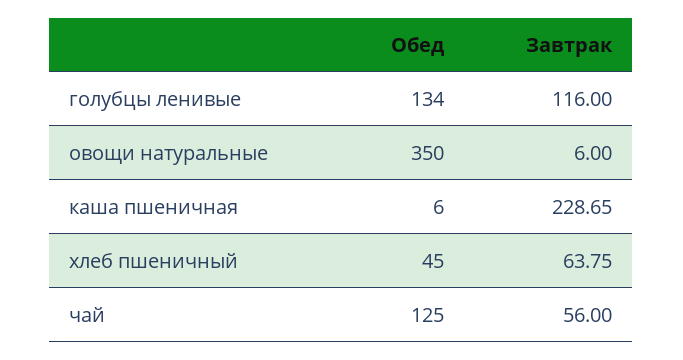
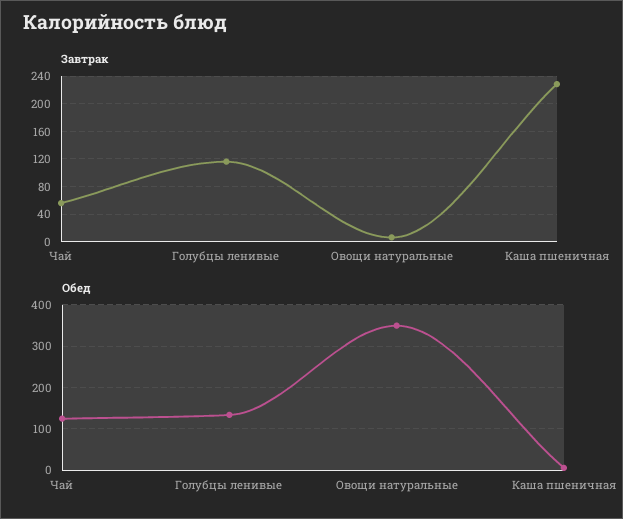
Обед, хлеб пшеничный: 45 -> none
Завтрак, хлеб пшеничный: 63.75 -> none

